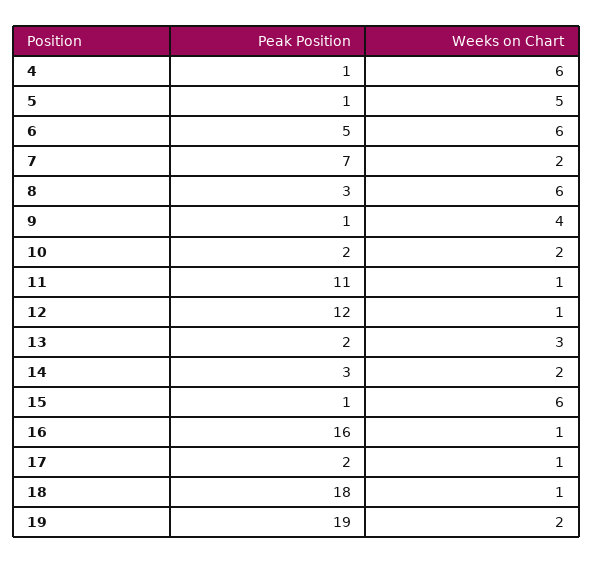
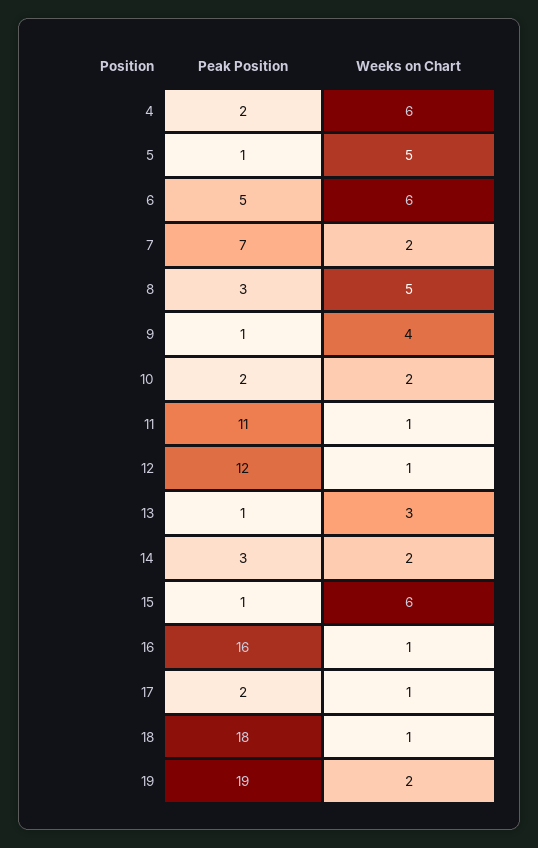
Peak Position, 4: 1 -> 2
Weeks on Chart, 8: 6 -> 5
Peak Position, 13: 2 -> 1

